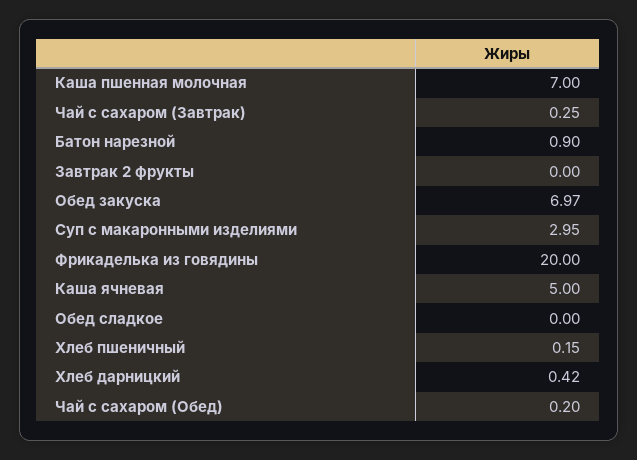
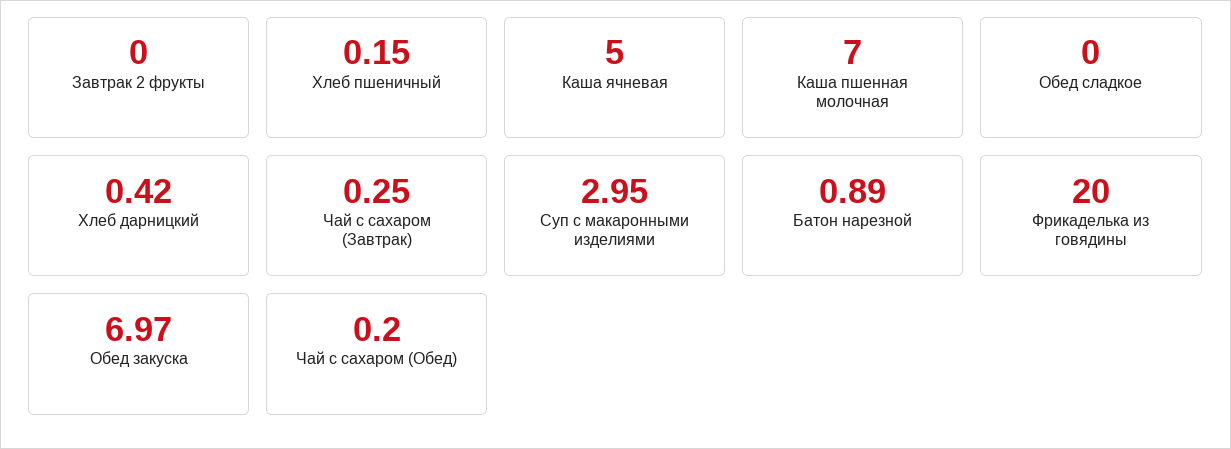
Батон нарезной: 0.9 -> 0.89

